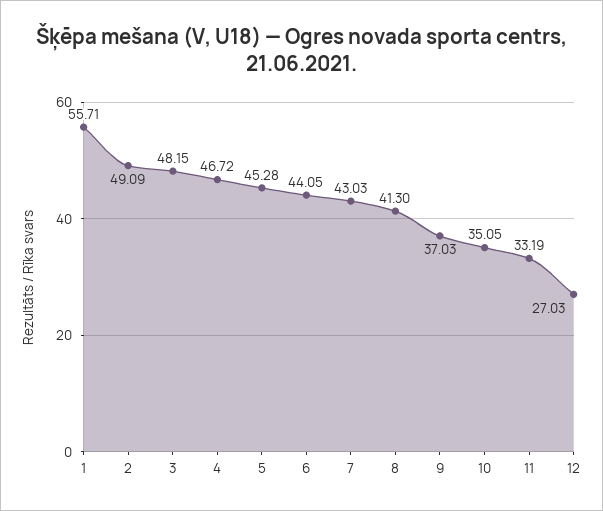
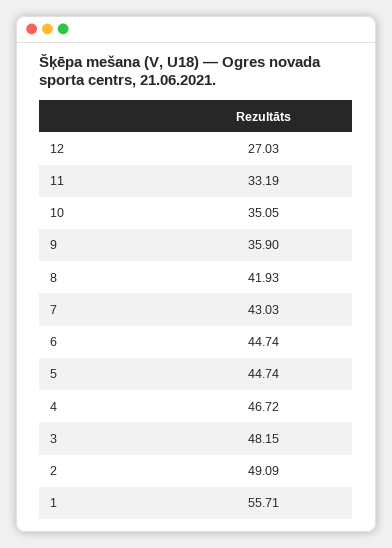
5: 45.28 -> 44.74
6: 44.05 -> 44.74
8: 41.3 -> 41.93
9: 37.03 -> 35.9

